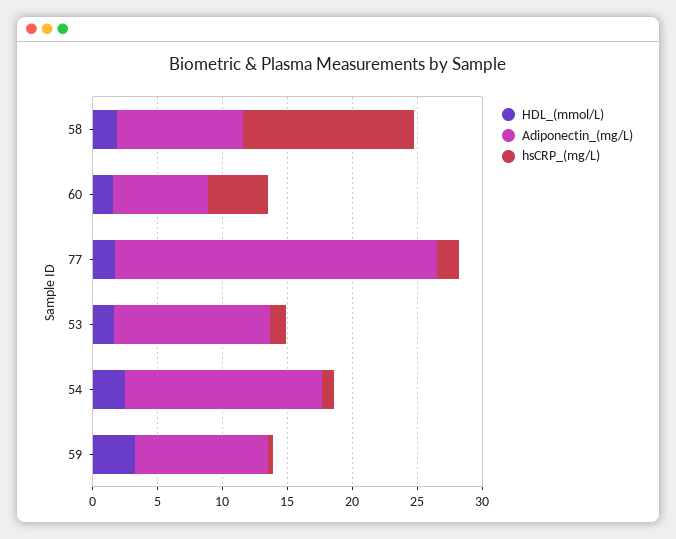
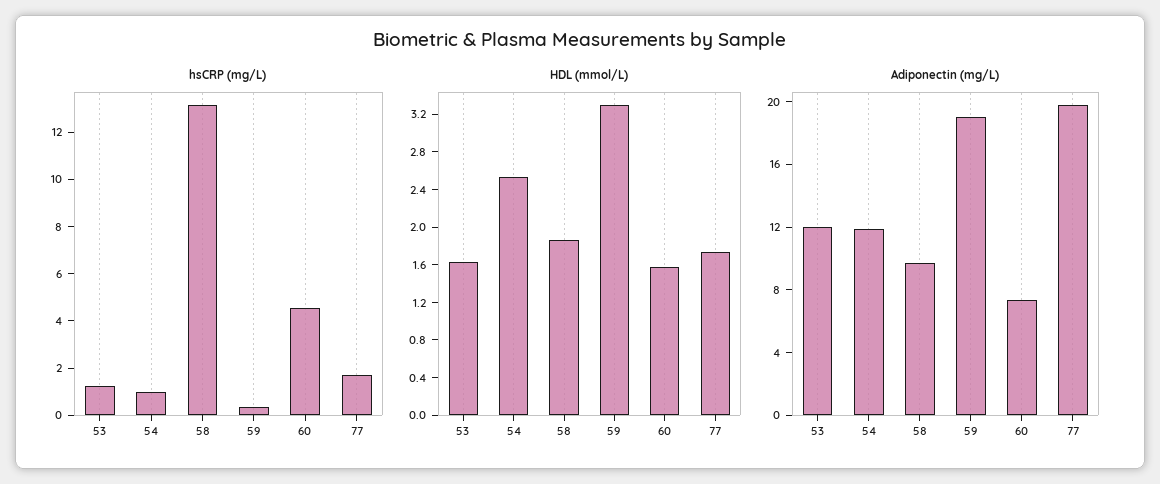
Adiponectin_(mg/L), 77: 25 -> 20
Adiponectin_(mg/L), 54: 15 -> 12
Adiponectin_(mg/L), 59: 10 -> 19

